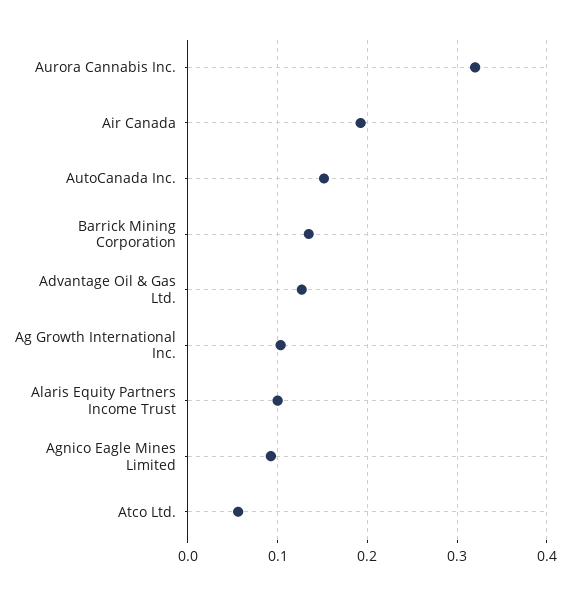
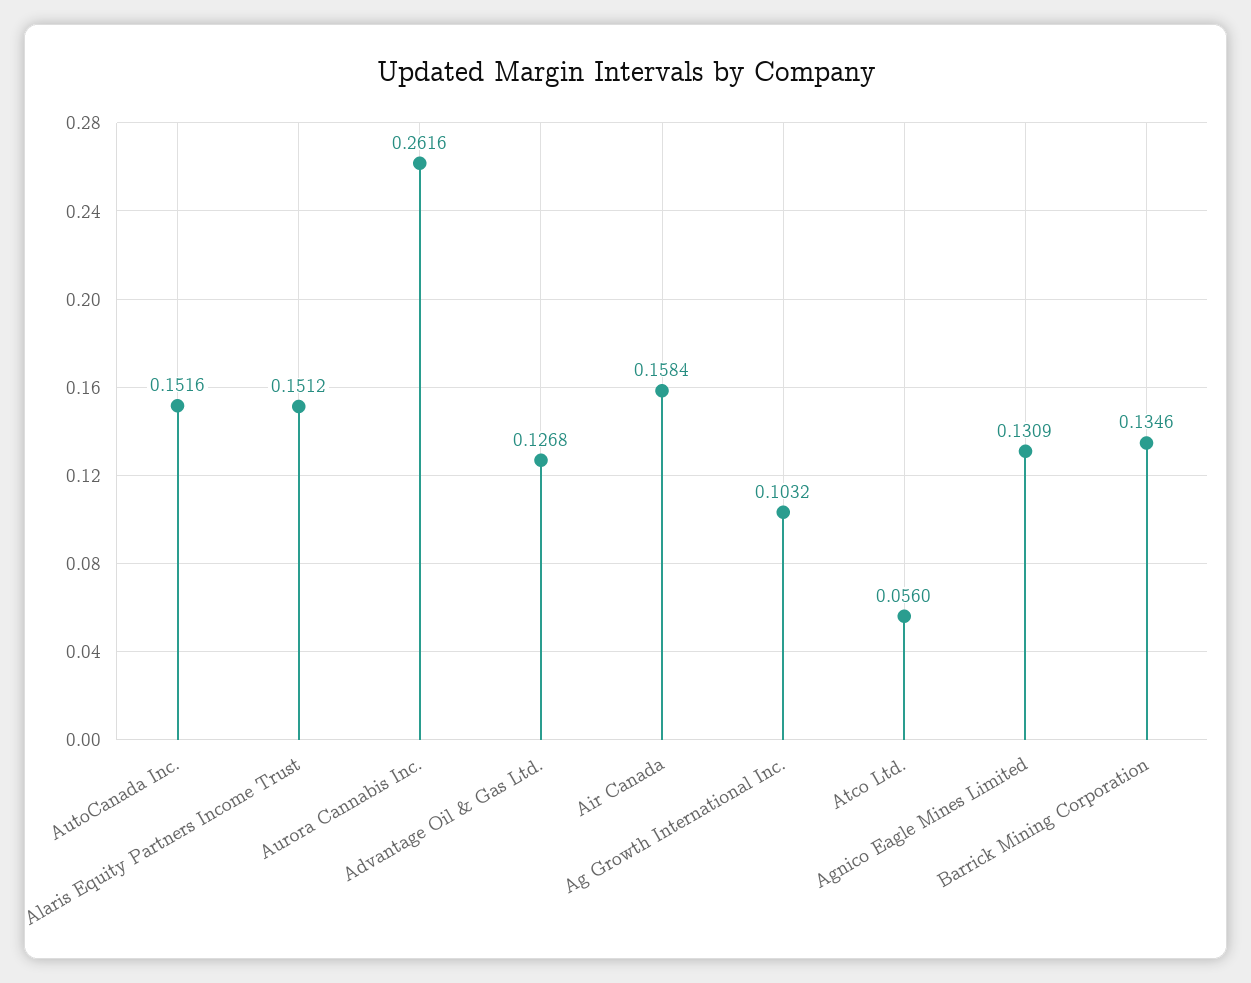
Aurora Cannabis Inc.: 0.32 -> 0.2616
Air Canada: 0.19 -> 0.1584
Alaris Equity Partners Income Trust: 0.1 -> 0.1512
Agnico Eagle Mines Limited: 0.09 -> 0.1309

